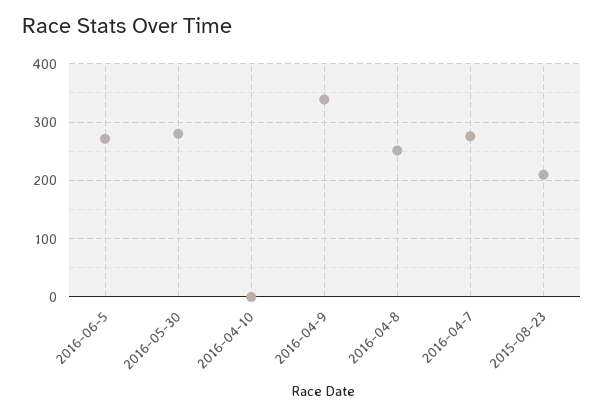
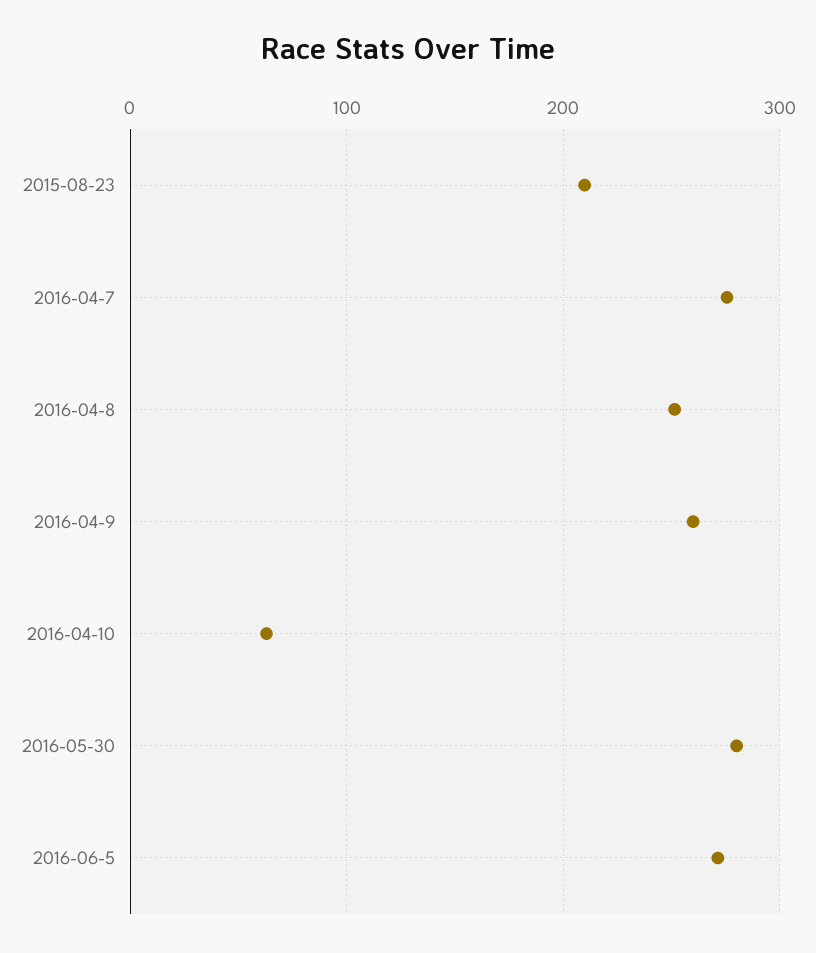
2016-04-10: 0 -> 60
2016-04-9: 340 -> 260

